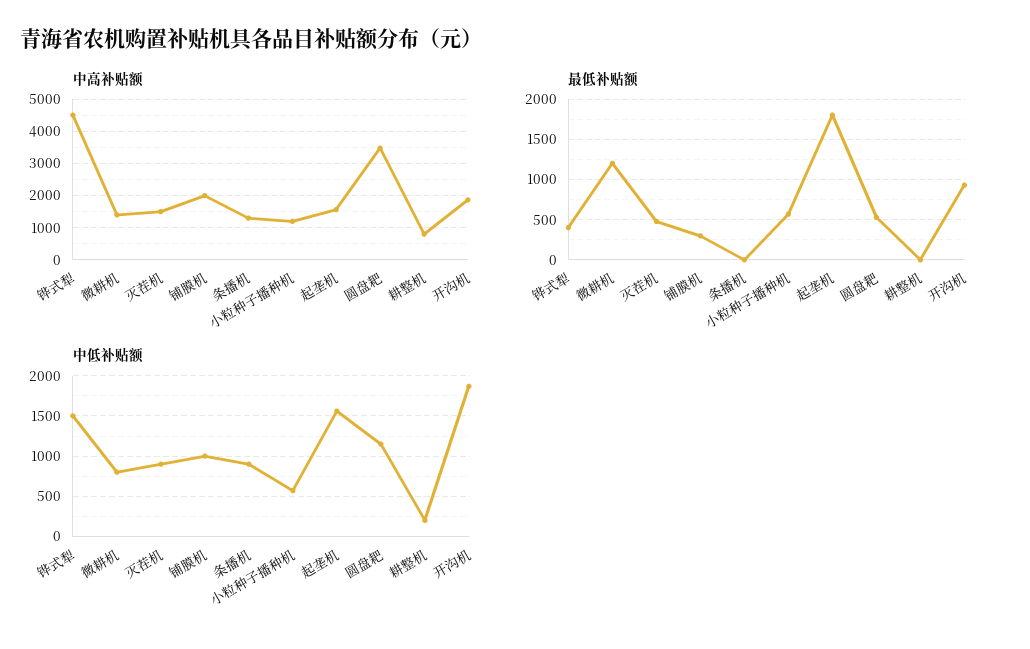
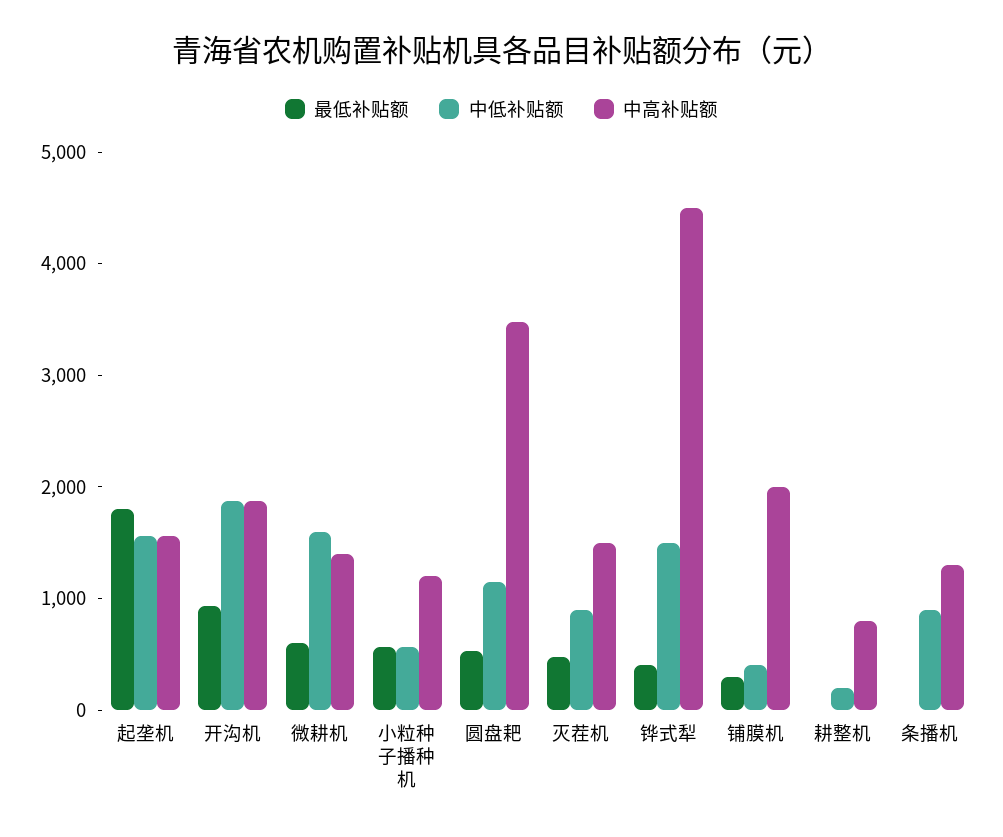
最低补贴额, 微耕机: 1200 -> 600
中低补贴额, 微耕机: 800 -> 1600
中低补贴额, 铺膜机: 1000 -> 400

